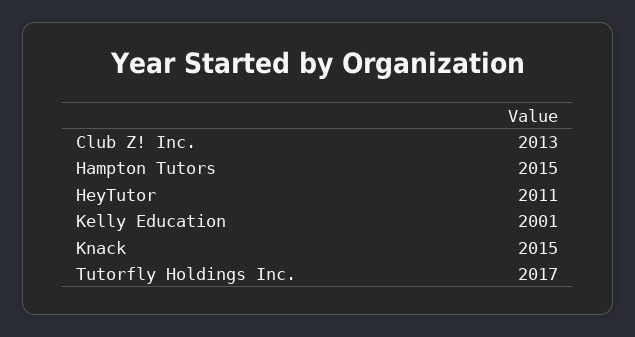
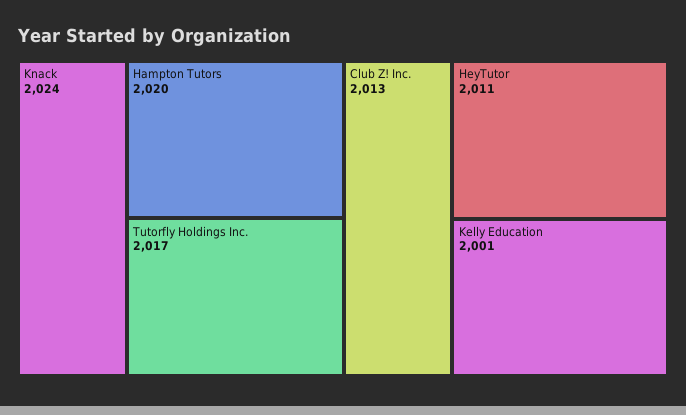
Hampton Tutors: 2015 -> 2020
Knack: 2015 -> 2024

